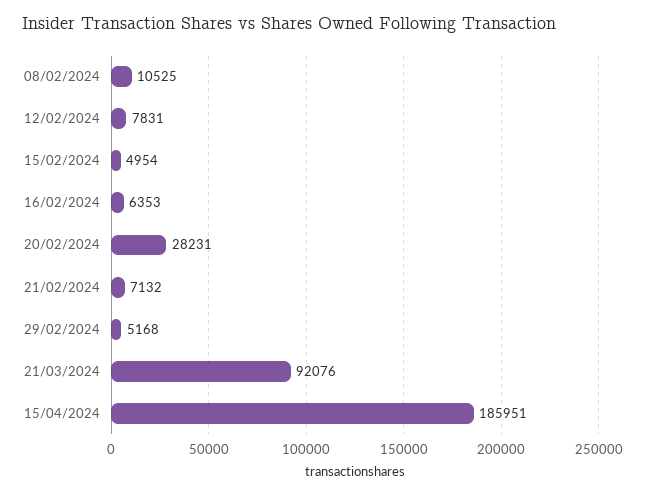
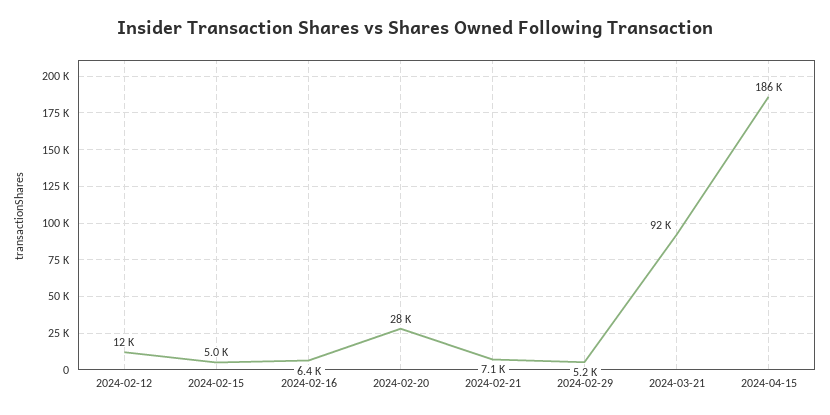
08/02/2024: 10525 -> none
12/02/2024: 7831 -> 12000

